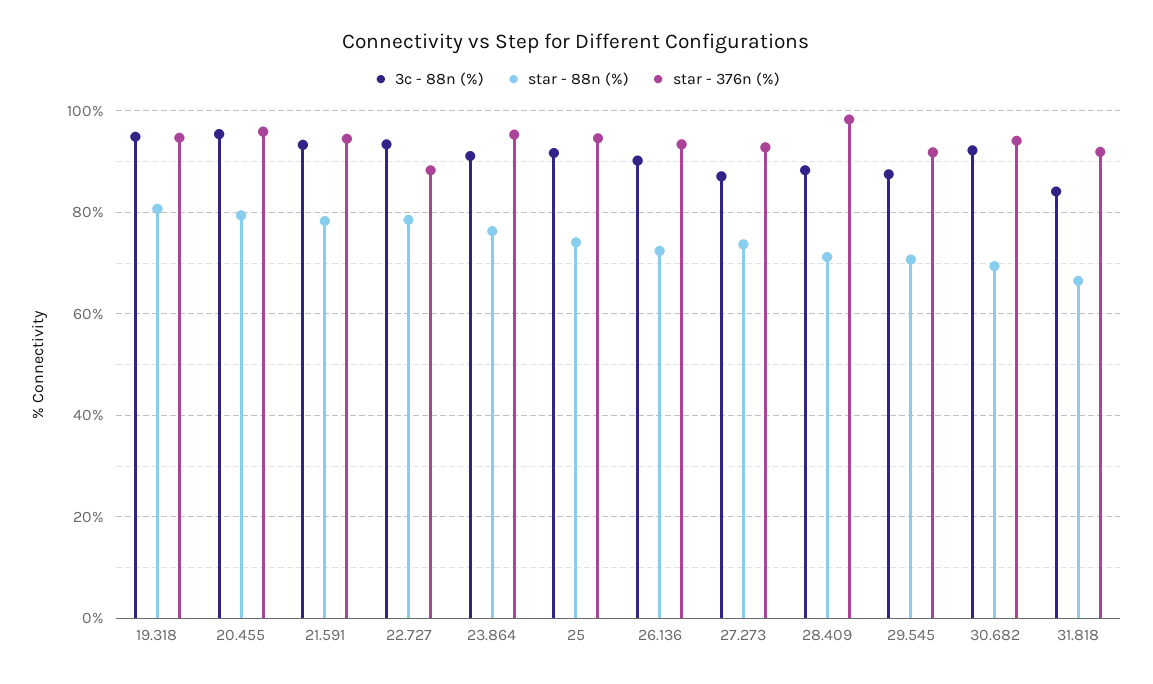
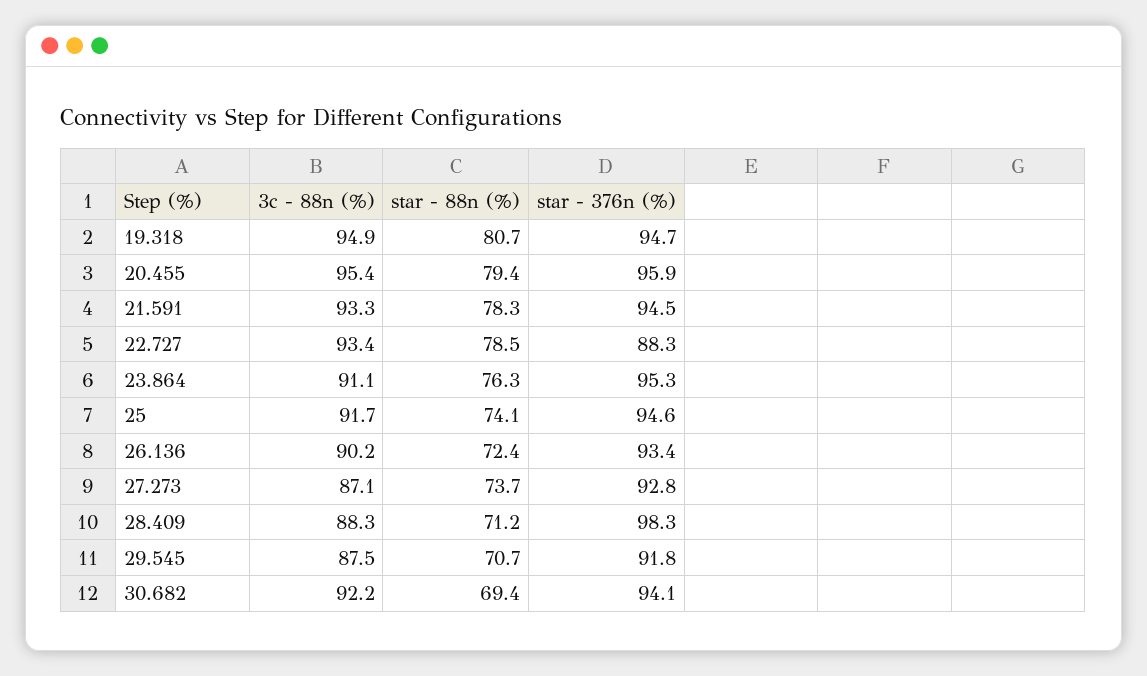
3c - 88n (%), 31.818: 84 -> none
star - 88n (%), 31.818: 66 -> none
star - 376n (%), 31.818: 92 -> none

